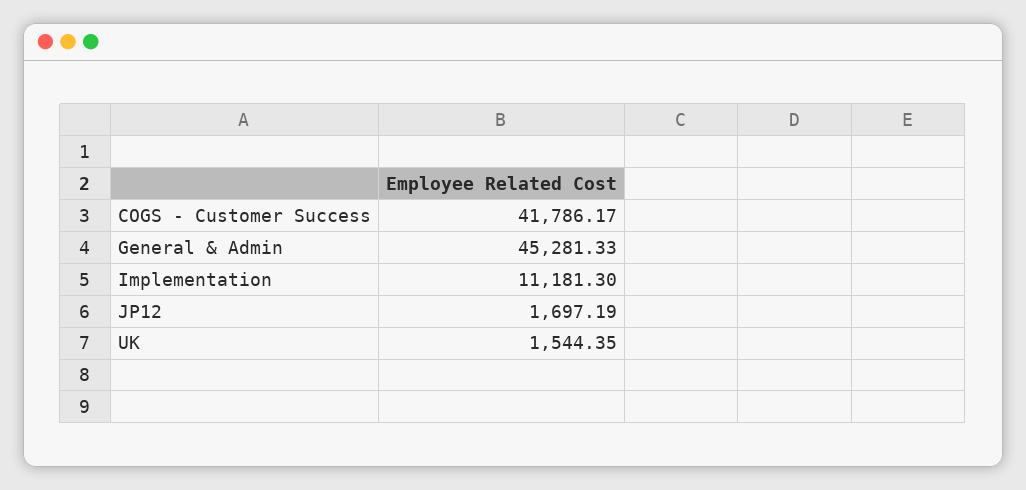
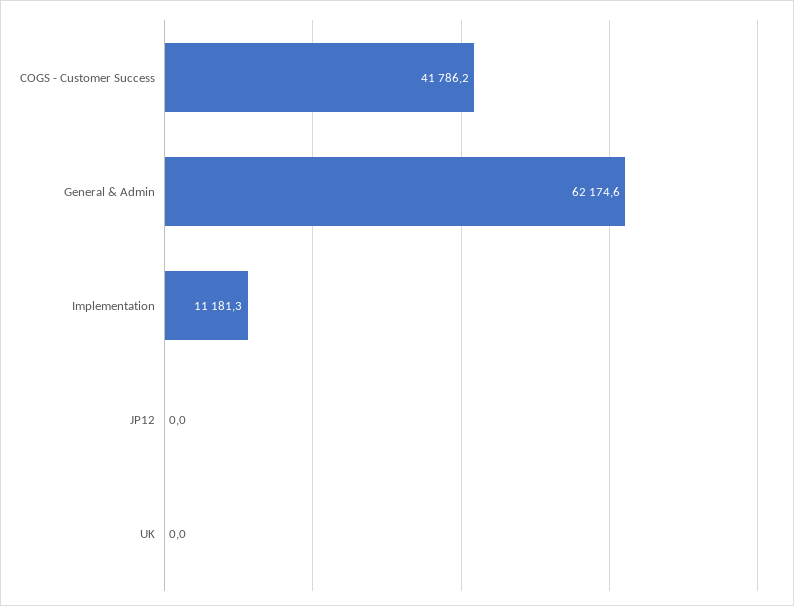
General & Admin: 45281.33 -> 62174.6
JP12: 1697.19 -> 0
UK: 1544.35 -> 0

